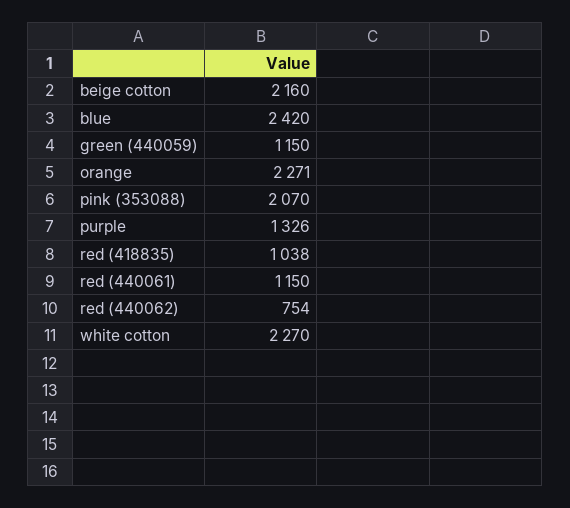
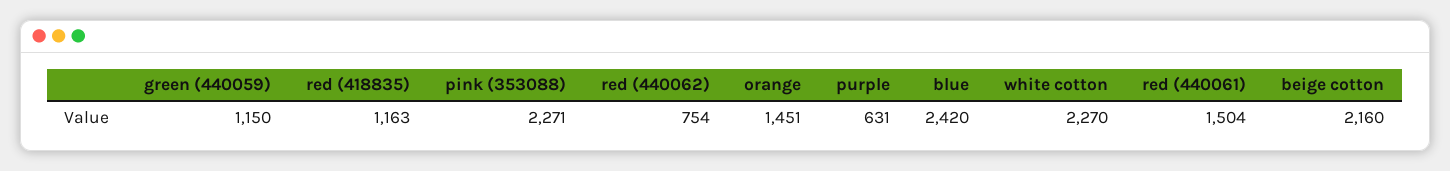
orange: 2271 -> 1451
pink (353088): 2070 -> 2271
purple: 1326 -> 631
red (418835): 1038 -> 1163
red (440061): 1150 -> 1504

